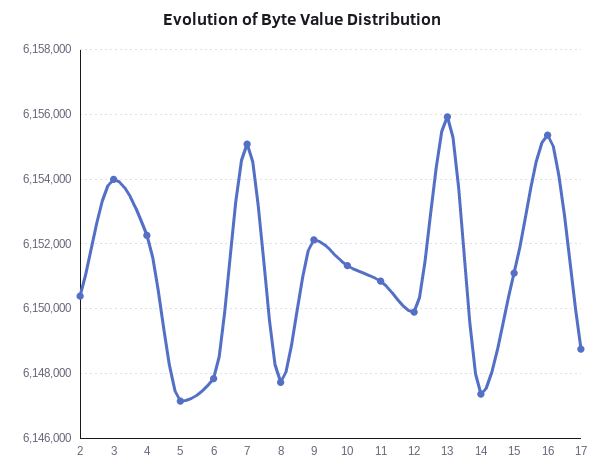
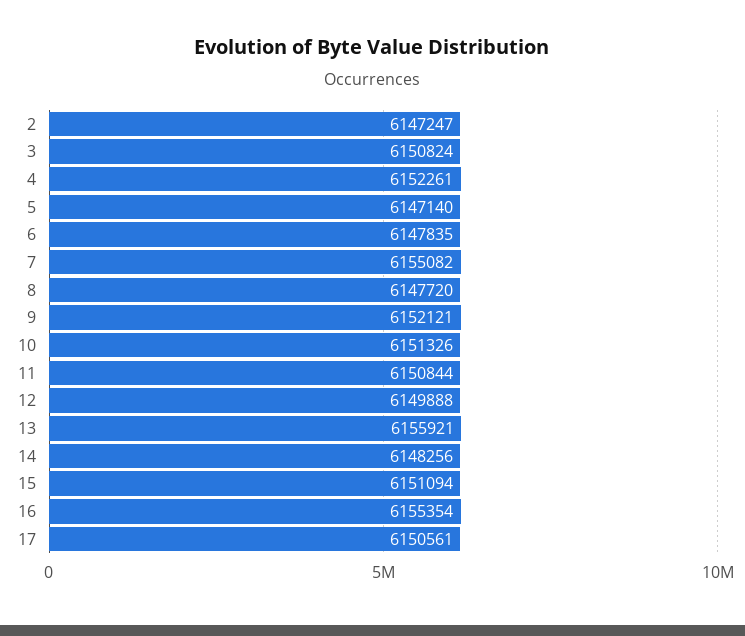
2: 6150400 -> 6147247
3: 6154000 -> 6150824
14: 6147400 -> 6148256
17: 6148800 -> 6150561

